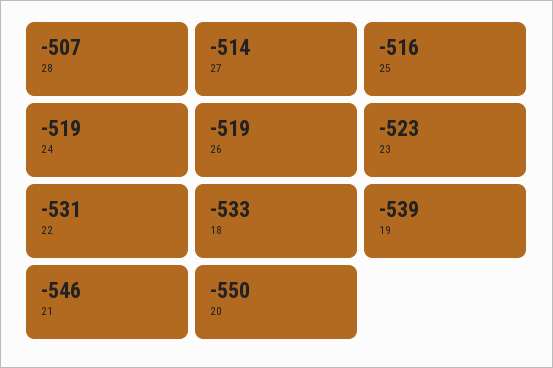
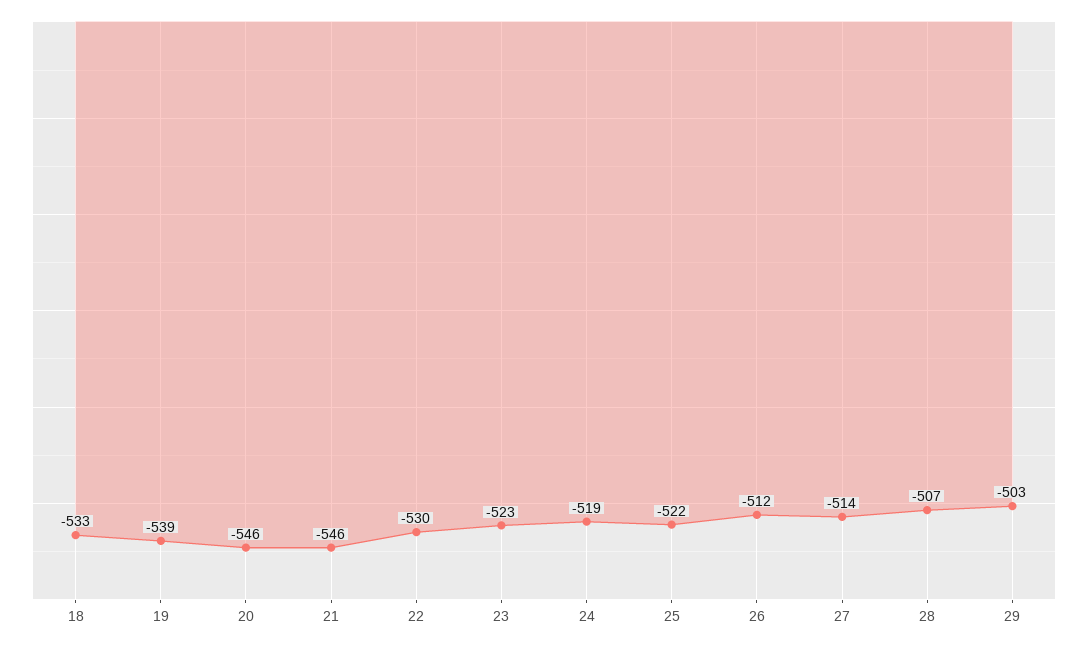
25: -516 -> -522
26: -519 -> -512
22: -531 -> -530
20: -550 -> -546
29: none -> -503

